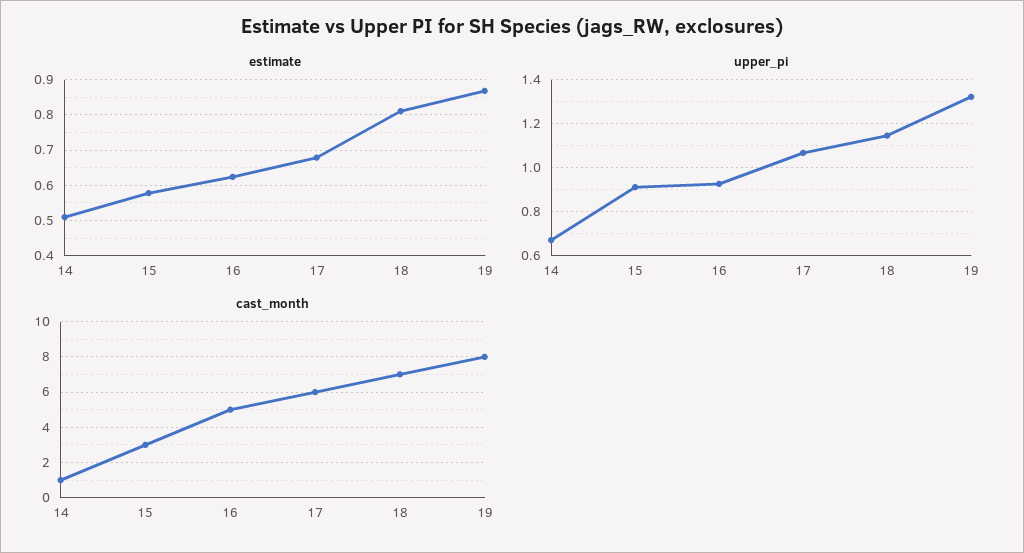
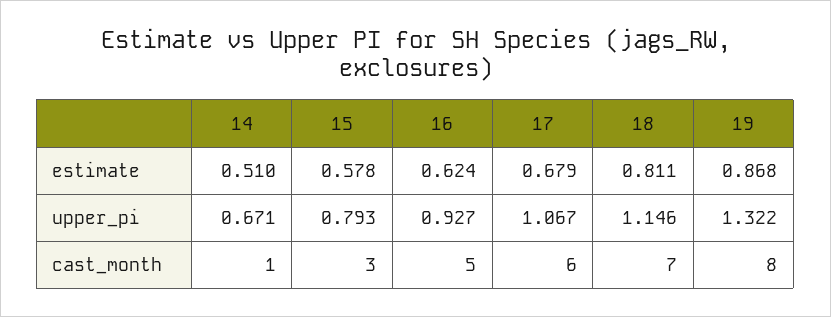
upper_pi, 15: 0.9 -> 0.793

